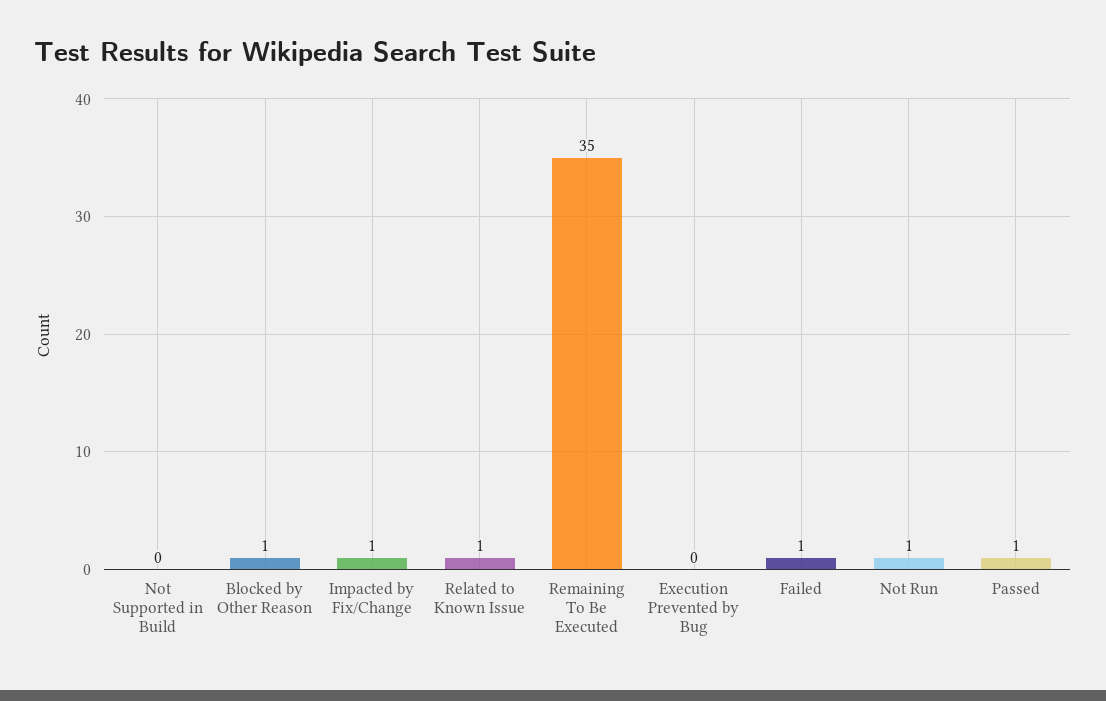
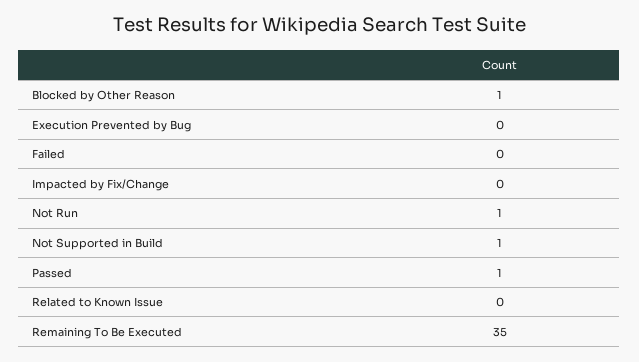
Not Supported in Build: 0 -> 1
Impacted by Fix/Change: 1 -> 0
Related to Known Issue: 1 -> 0
Failed: 1 -> 0

